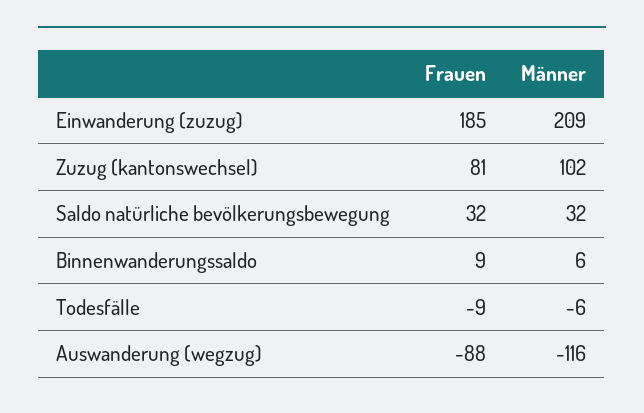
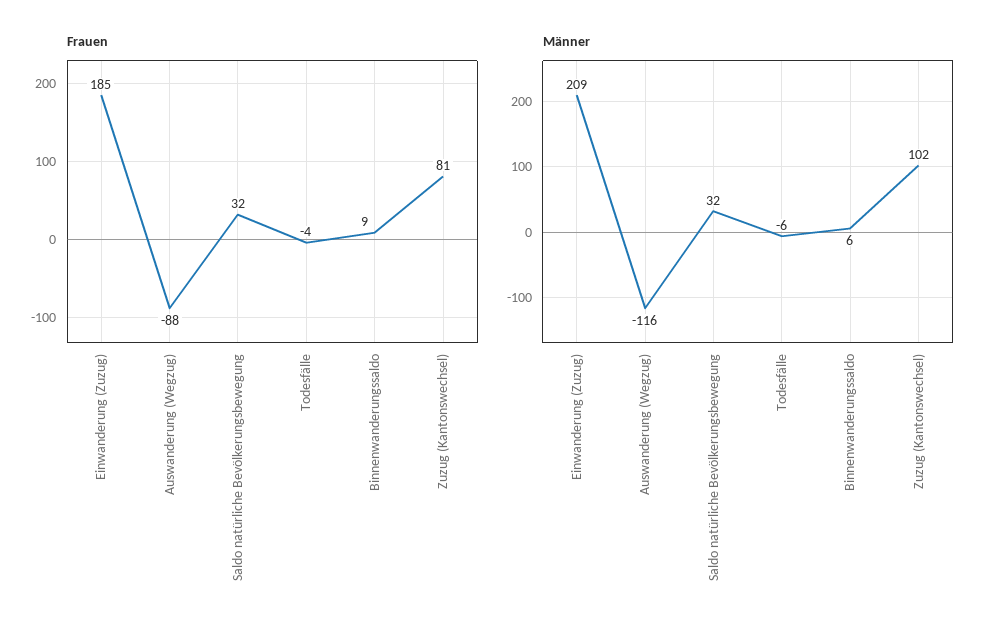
Frauen, Todesfälle: -9 -> -4

